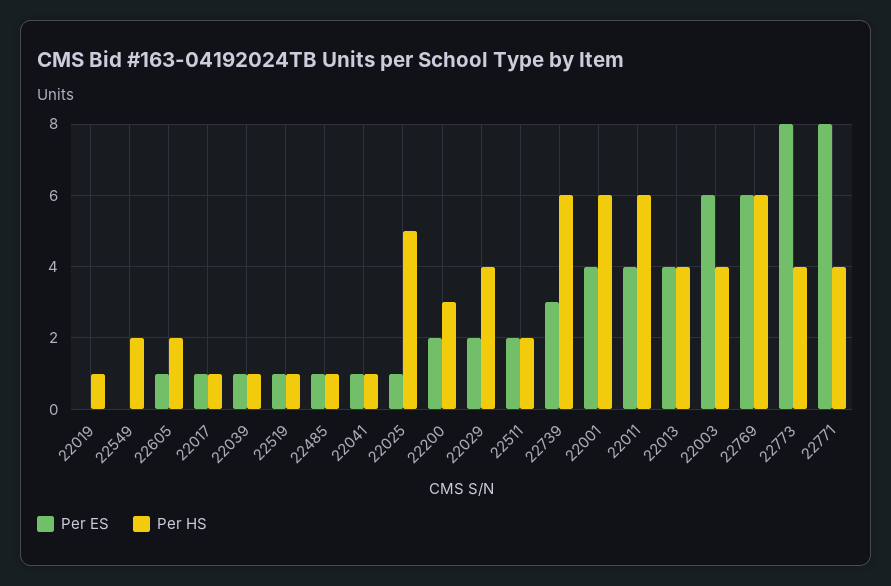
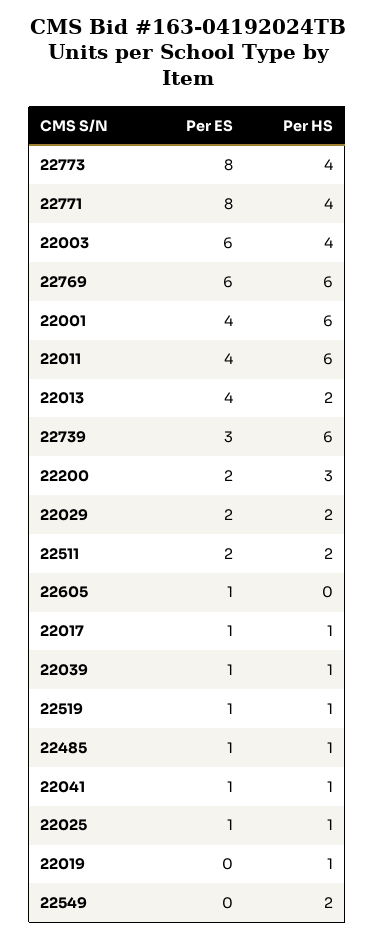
Per HS, 22605: 2 -> 0
Per HS, 22025: 5 -> 1
Per HS, 22029: 4 -> 2
Per HS, 22013: 4 -> 2

